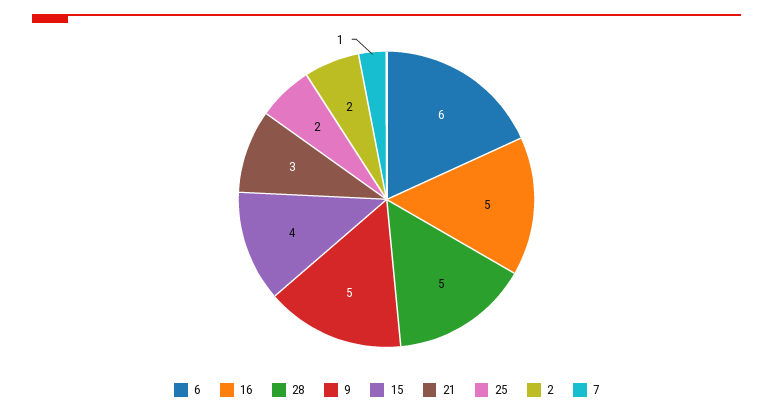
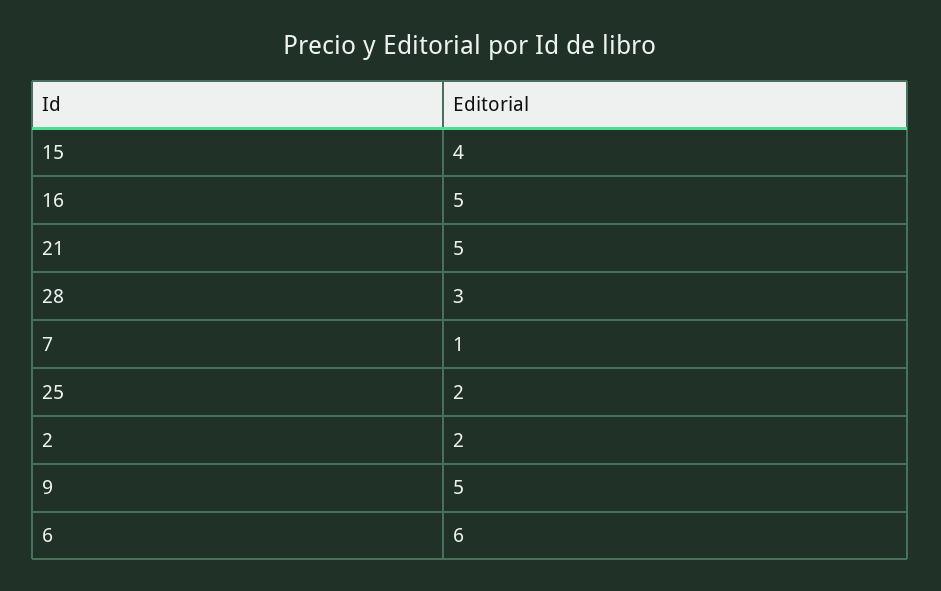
28: 5 -> 3
21: 3 -> 5

